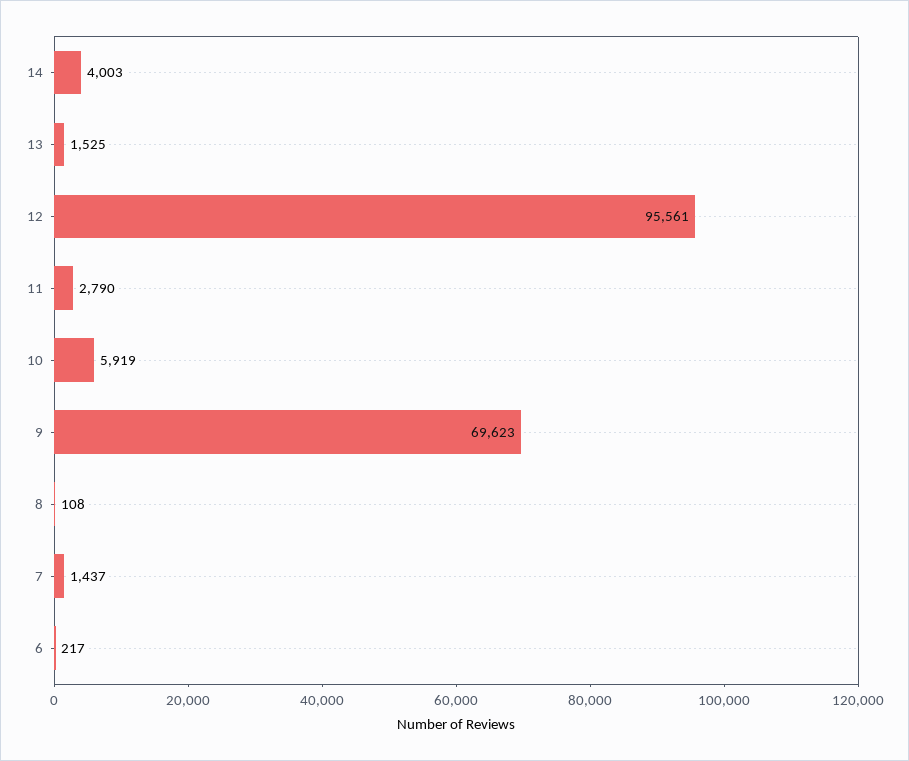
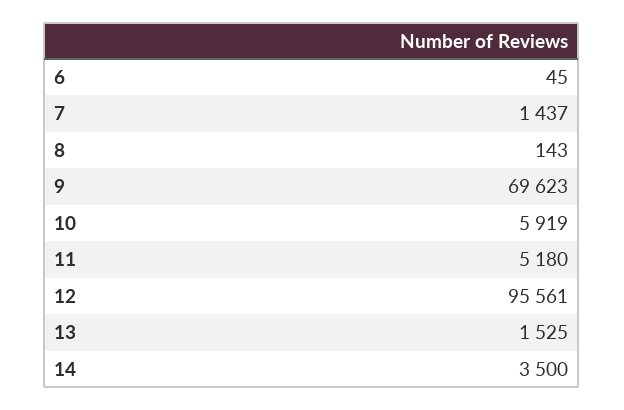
14: 4003 -> 3500
11: 2790 -> 5180
8: 108 -> 143
6: 217 -> 45

